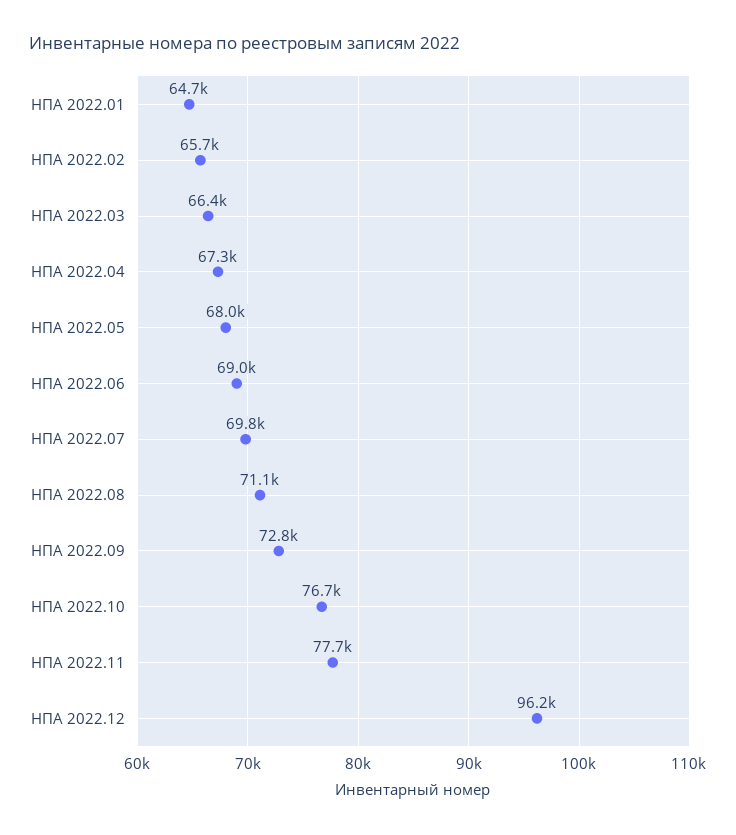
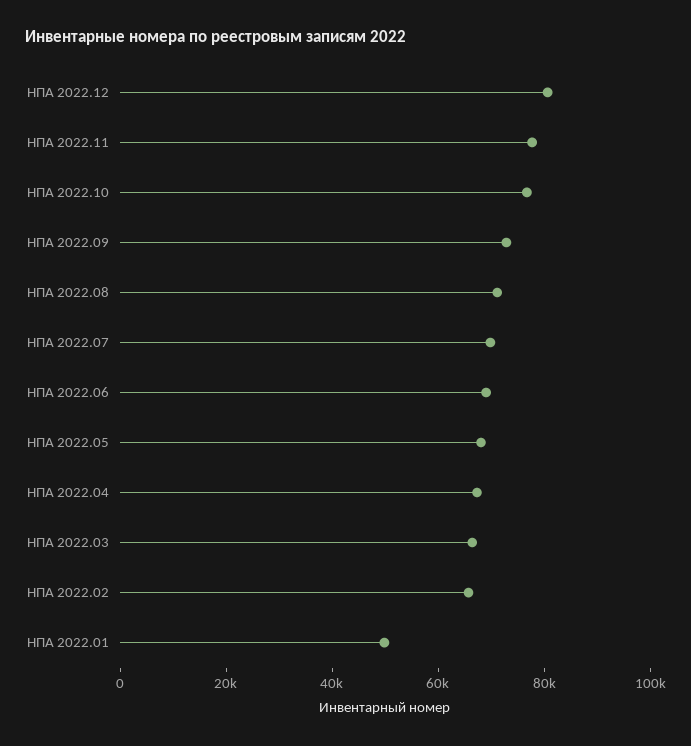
НПА 2022.01: 64700 -> 50000
НПА 2022.12: 96200 -> 80000

